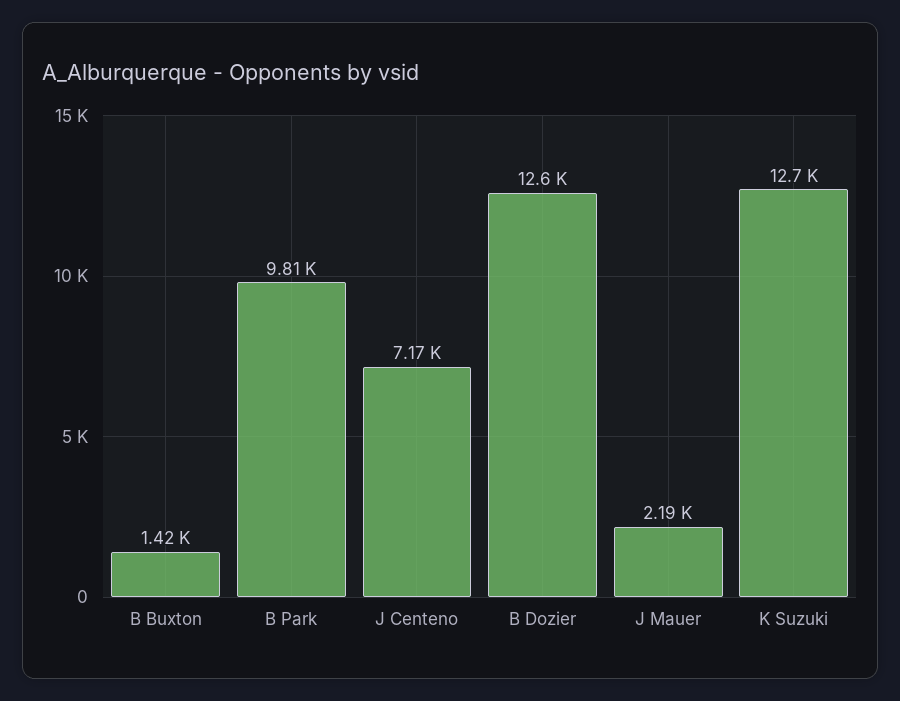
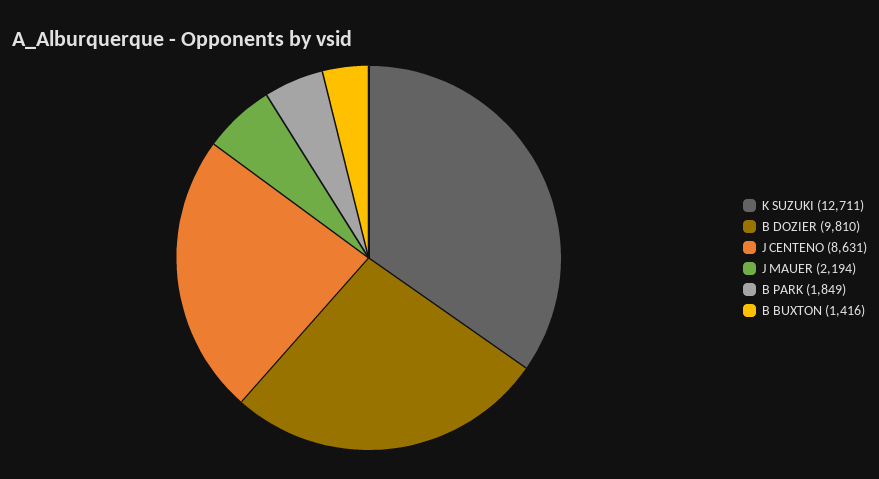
B Park: 9810 -> 1849
J Centeno: 7170 -> 8631
B Dozier: 12600 -> 9810

